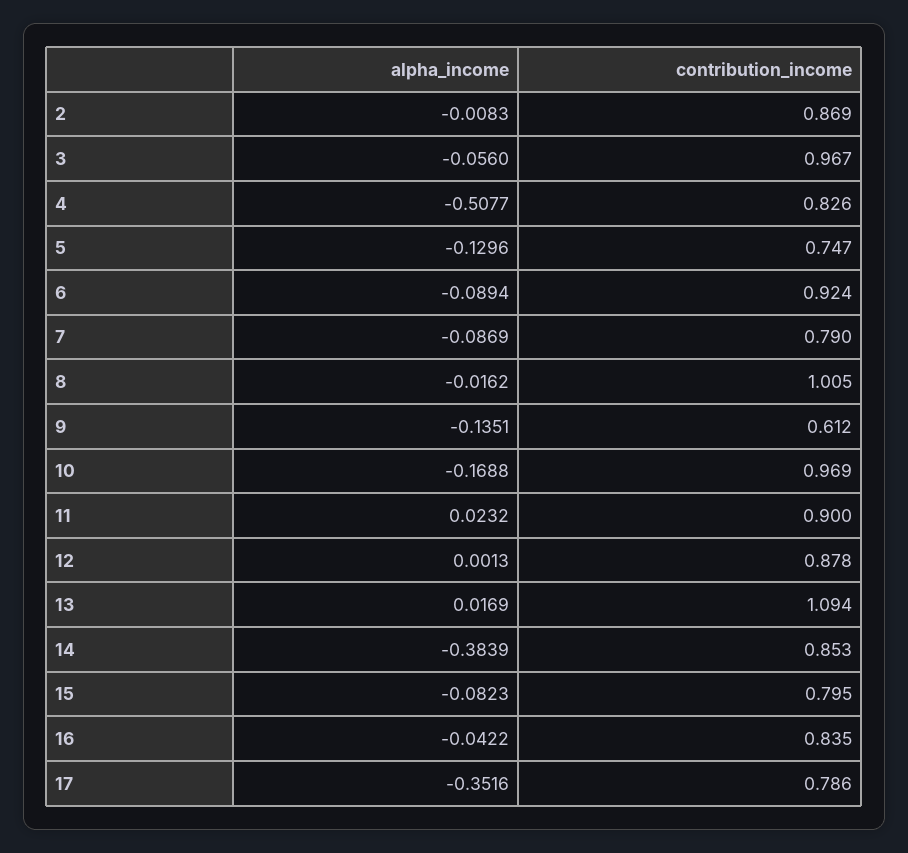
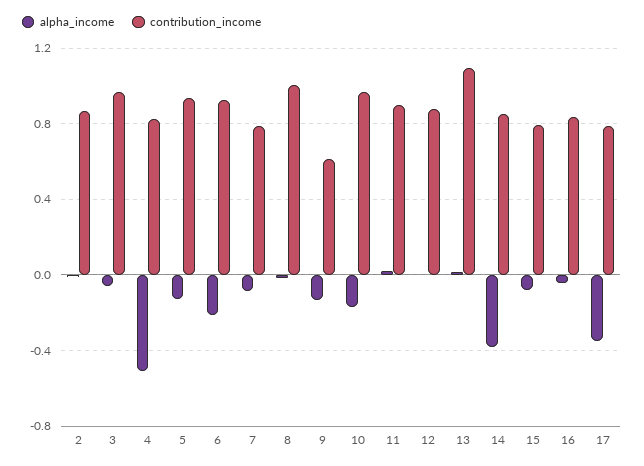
contribution_income, 5: 0.747 -> 0.95
alpha_income, 6: -0.0894 -> -0.2

